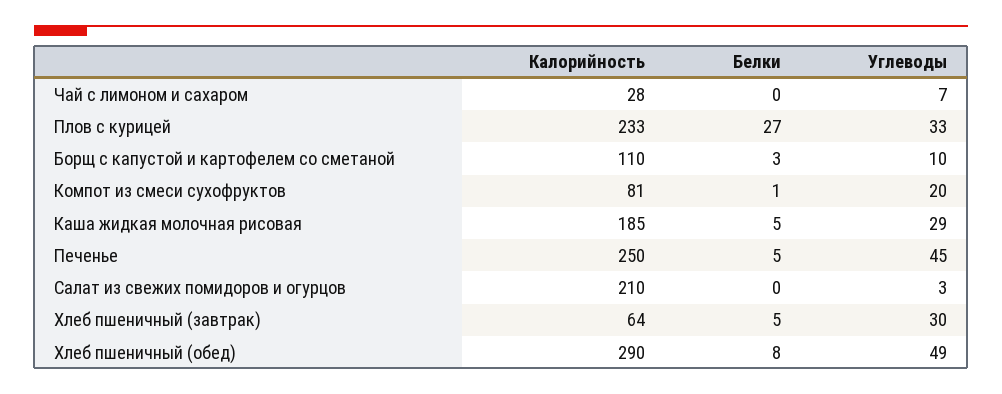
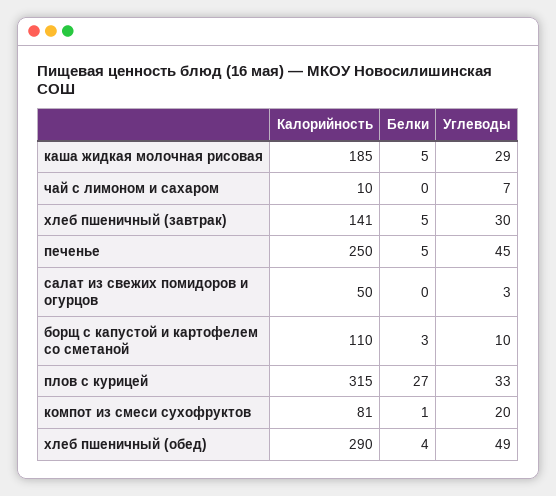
Калорийность, Чай с лимоном и сахаром: 28 -> 10
Калорийность, Плов с курицей: 233 -> 315
Калорийность, Салат из свежих помидоров и огурцов: 210 -> 50
Калорийность, Хлеб пшеничный (завтрак): 64 -> 141
Белки, Хлеб пшеничный (обед): 8 -> 4

